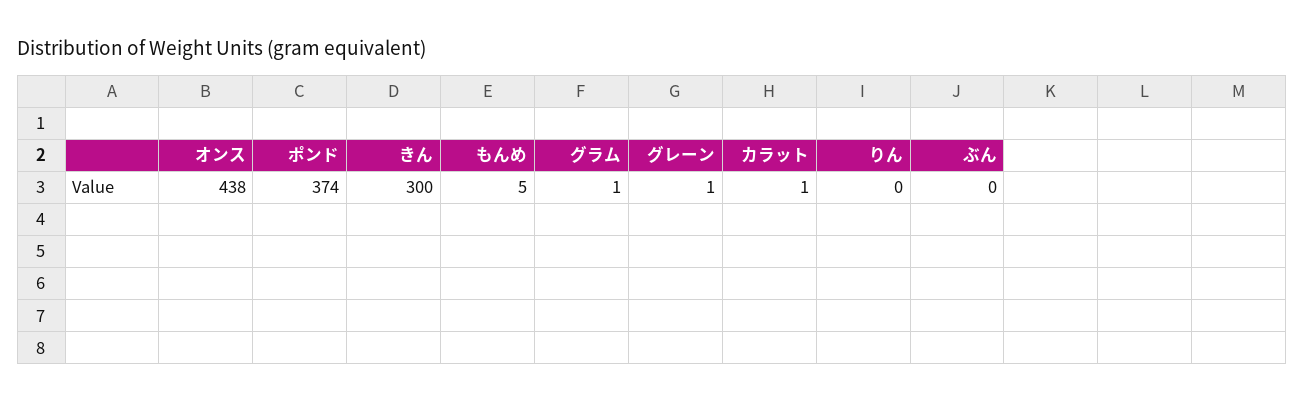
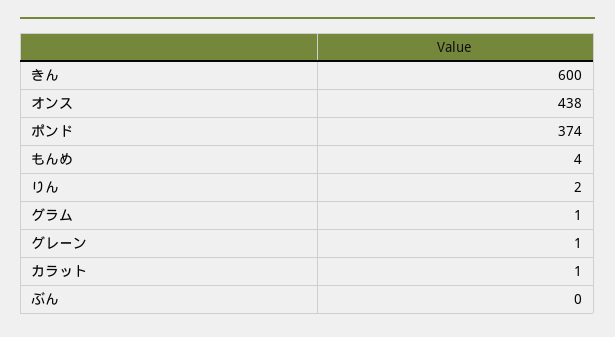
きん: 300 -> 600
もんめ: 5 -> 4
りん: 0 -> 2

